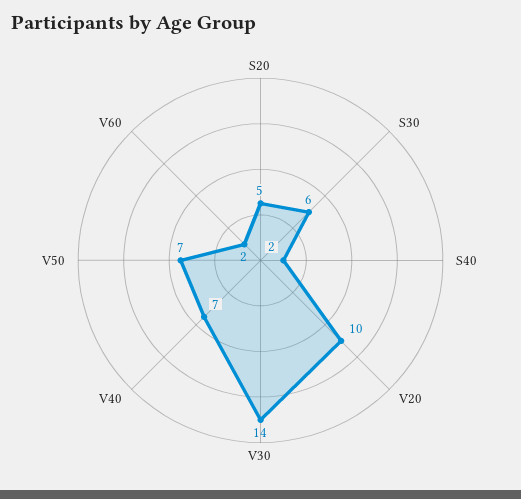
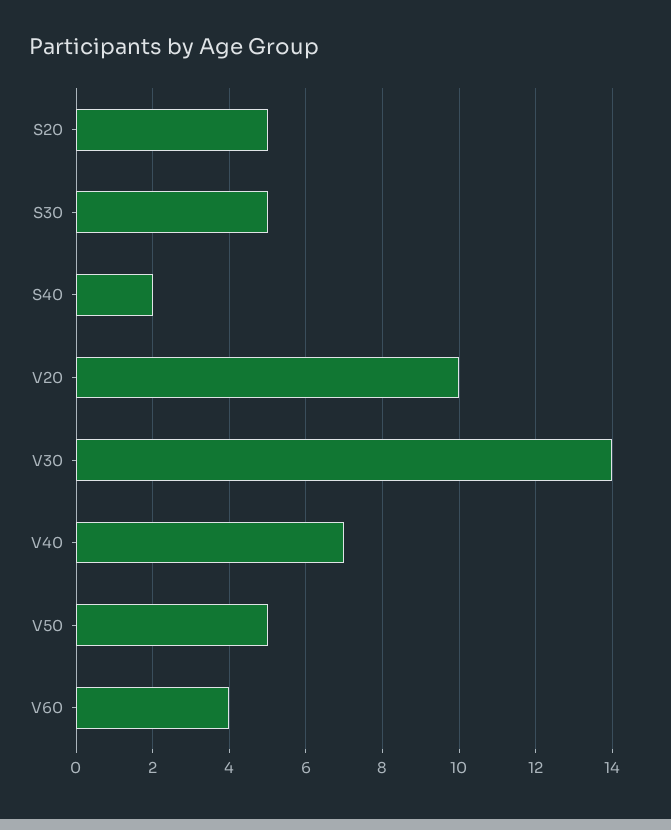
S30: 6 -> 5
V50: 7 -> 5
V60: 2 -> 4

